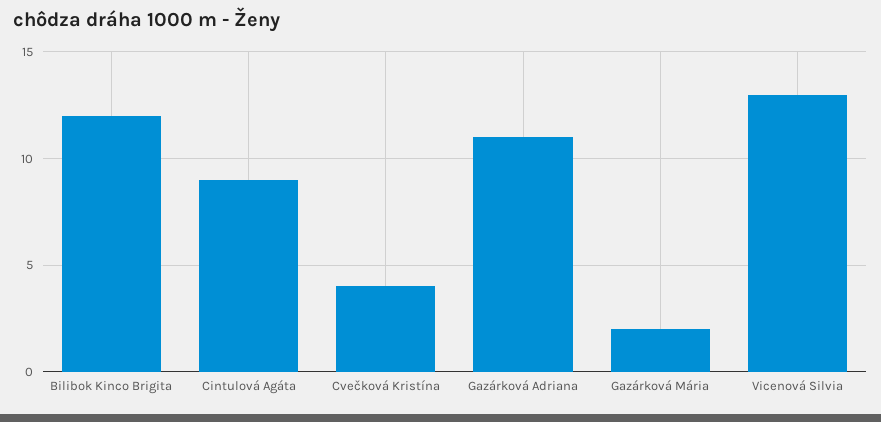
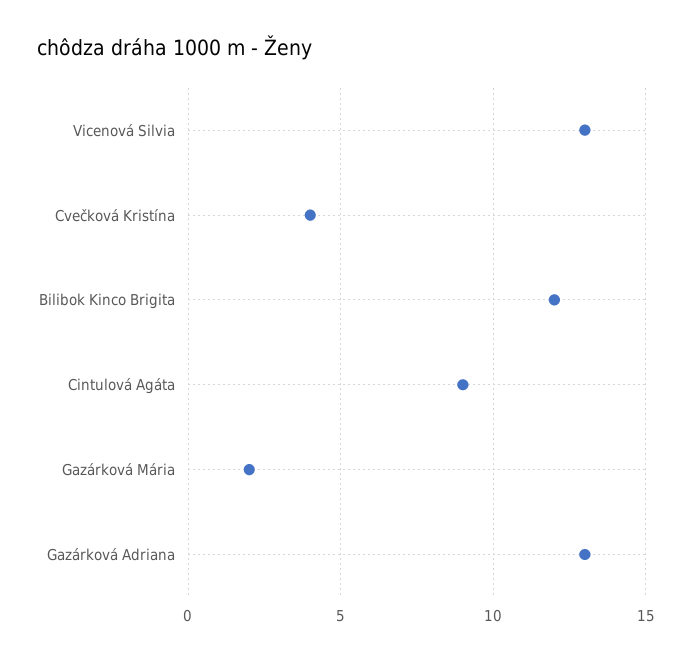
Gazárková Adriana: 11 -> 13

